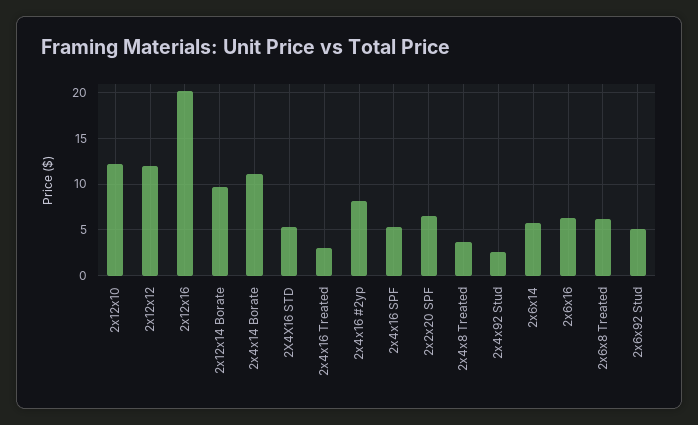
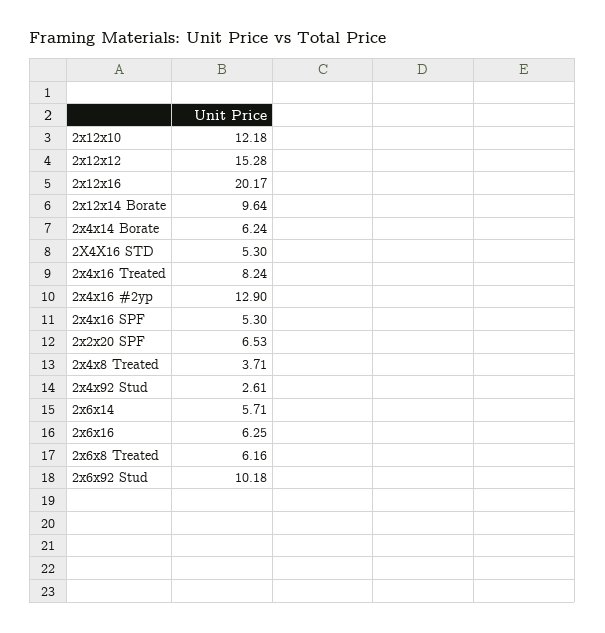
2x12x12: 12 -> 15.28
2x4x14 Borate: 11 -> 6.24
2x4x16 Treated: 3 -> 8.24
2x4x16 #2yp: 8 -> 12.9
2x6x92 Stud: 5 -> 10.18

